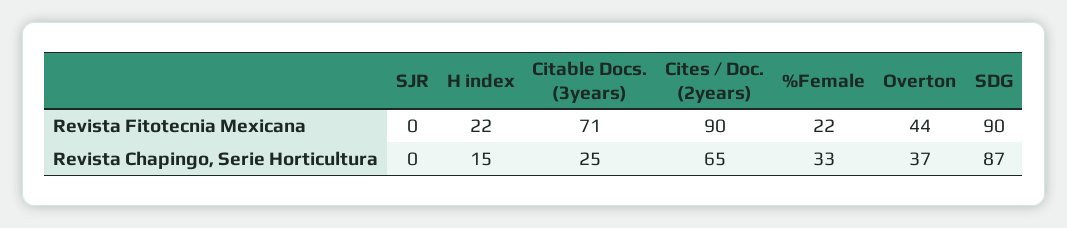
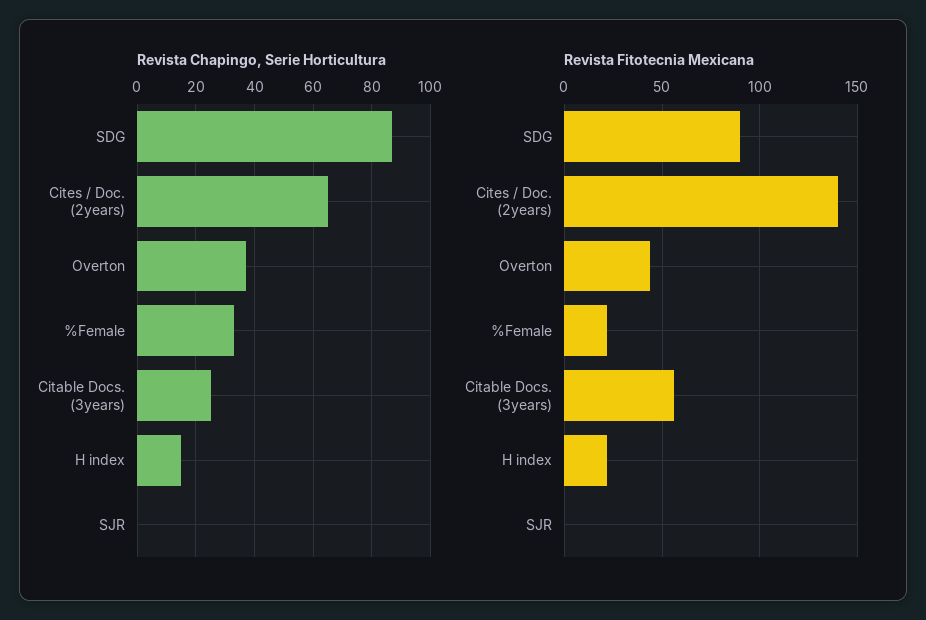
Revista Fitotecnia Mexicana, Citable Docs. (3years): 71 -> 55
Revista Fitotecnia Mexicana, Cites / Doc. (2years): 90 -> 140

